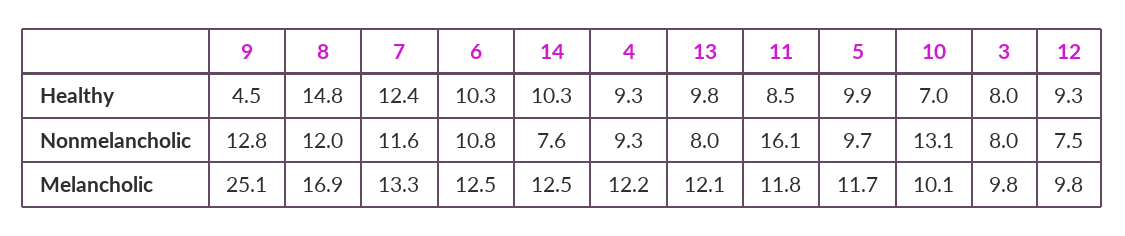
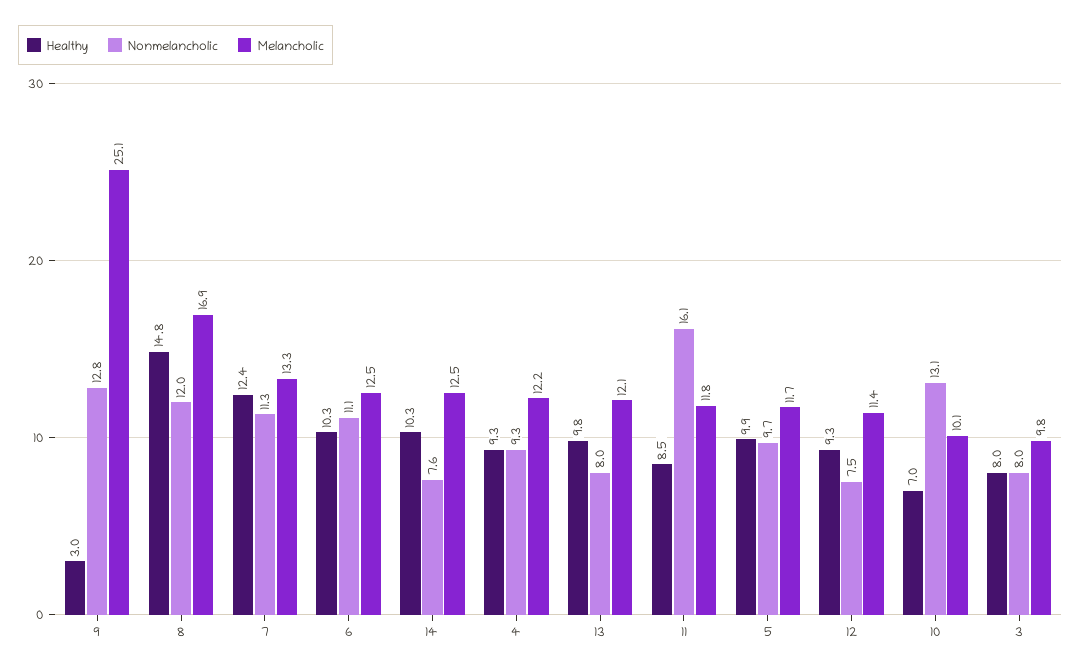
Healthy, 9: 4.5 -> 3
Nonmelancholic, 7: 11.6 -> 11.3
Nonmelancholic, 6: 10.8 -> 11.1
Melancholic, 12: 9.8 -> 11.4

